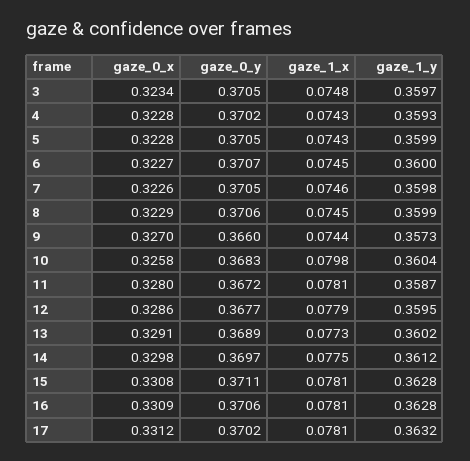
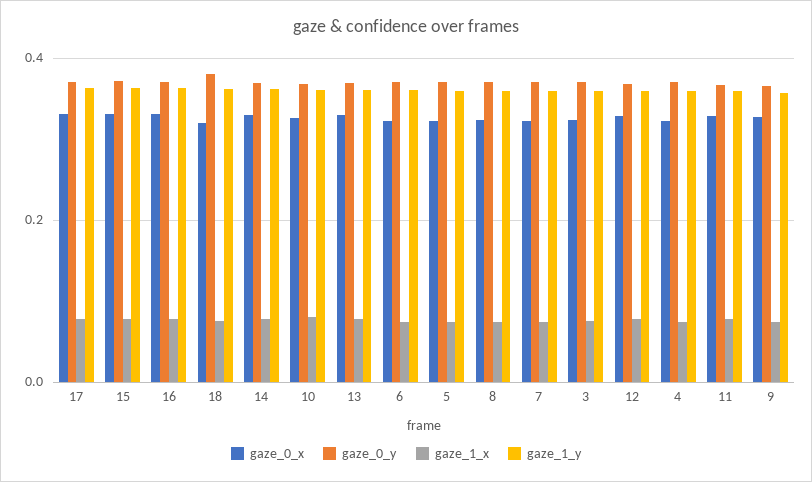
gaze_0_x, 18: none -> 0.32
gaze_0_y, 18: none -> 0.38
gaze_1_x, 18: none -> 0.08
gaze_1_y, 18: none -> 0.36

